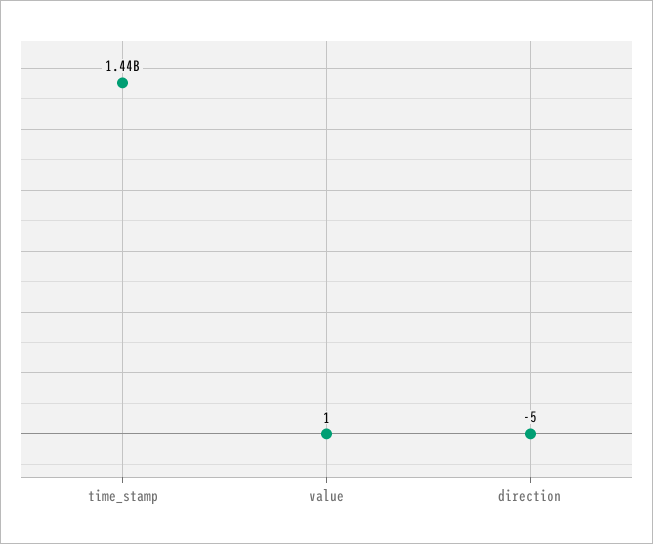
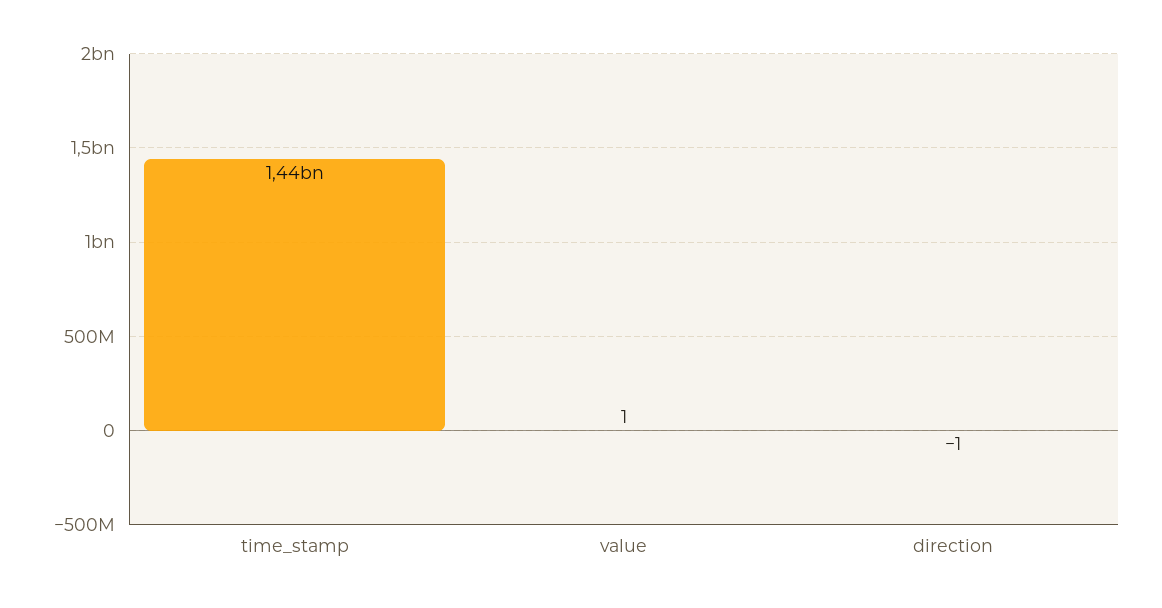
direction: -5 -> -1

